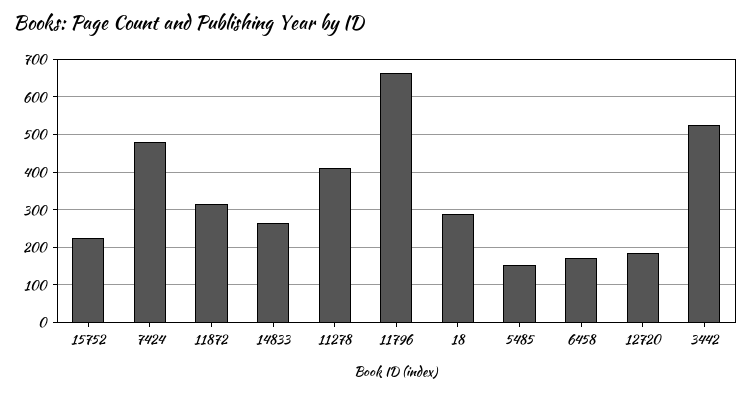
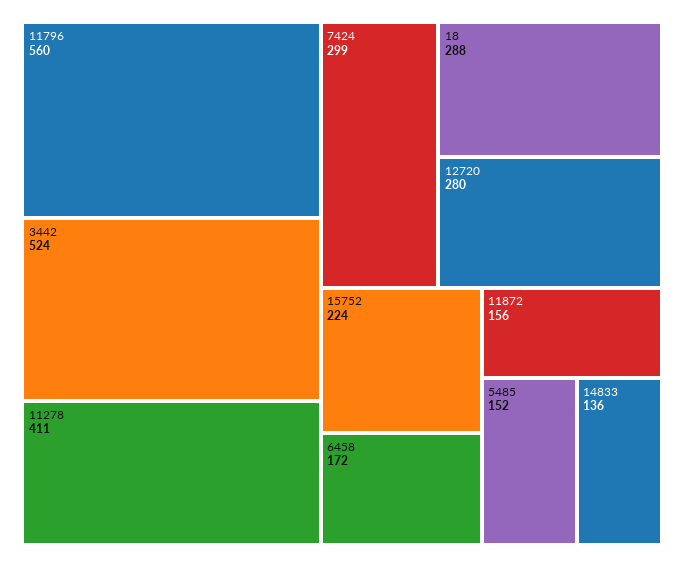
7424: 480 -> 299
11872: 320 -> 156
14833: 260 -> 136
11796: 660 -> 560
12720: 180 -> 280

